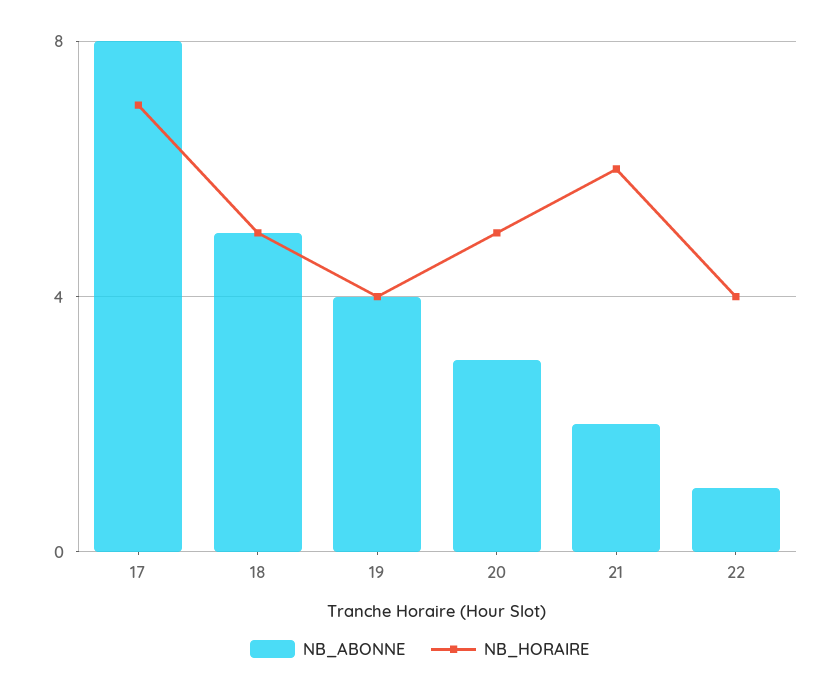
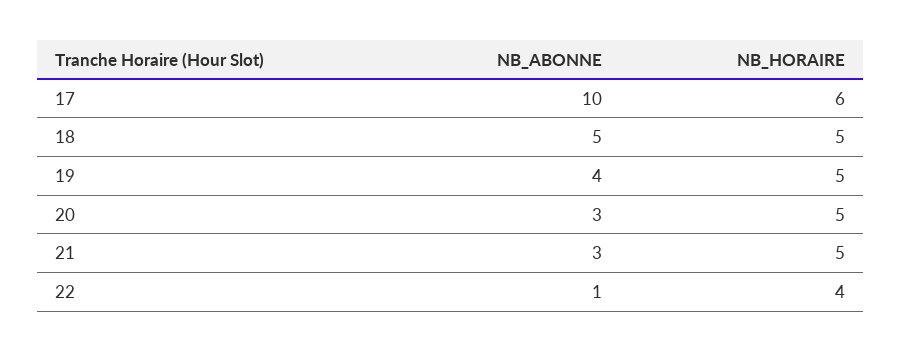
NB_ABONNE, 17: 8 -> 10
NB_HORAIRE, 17: 7 -> 6
NB_HORAIRE, 19: 4 -> 5
NB_ABONNE, 21: 2 -> 3
NB_HORAIRE, 21: 6 -> 5

